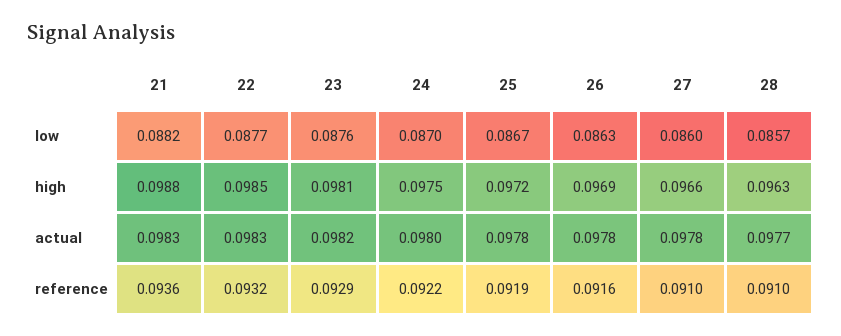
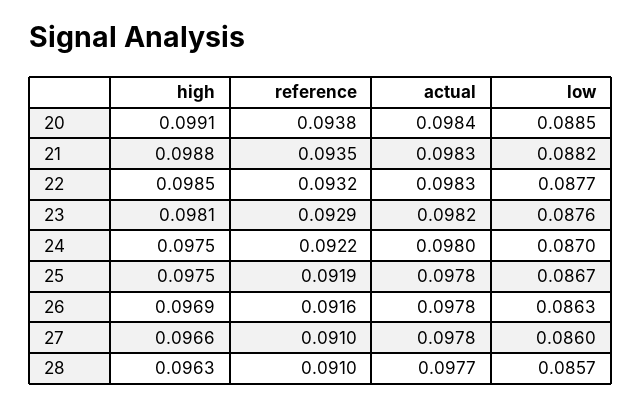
25, high: 0.0972 -> 0.0975
21, reference: 0.0936 -> 0.0935
20, high: none -> 0.0991
20, reference: none -> 0.0938
20, actual: none -> 0.0984
20, low: none -> 0.0885

